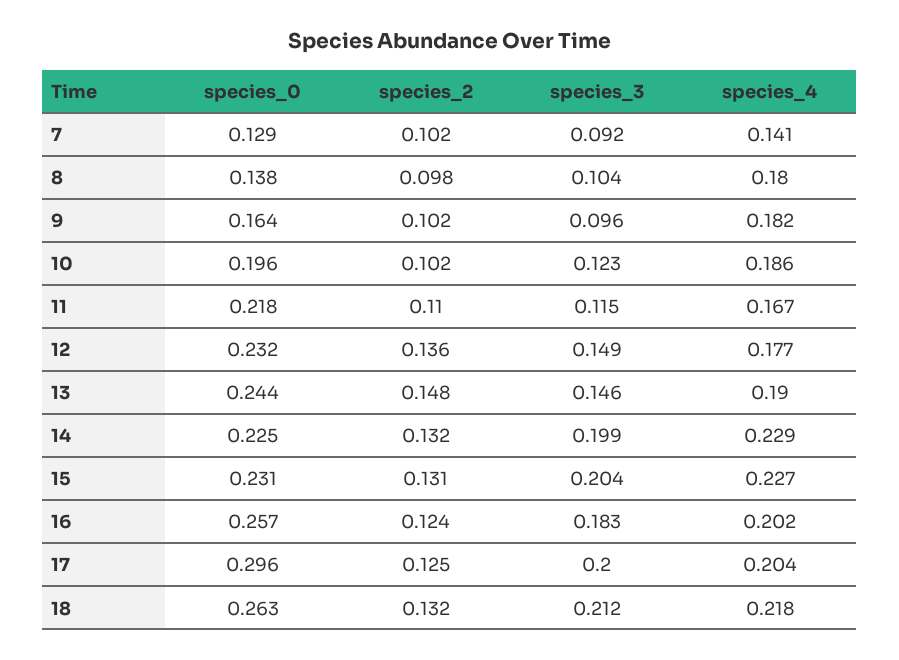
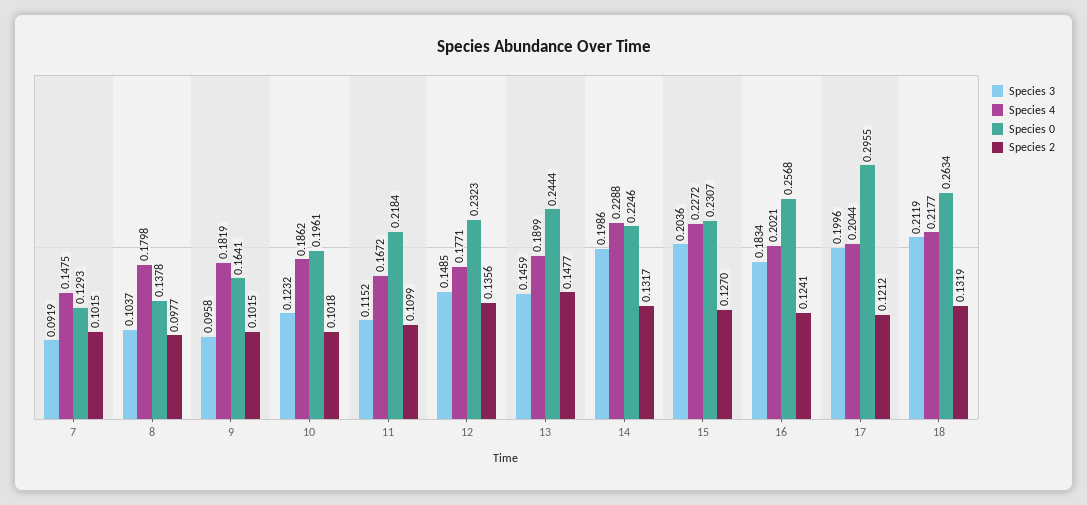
species_4, 7: 0.141 -> 0.1475
species_2, 15: 0.131 -> 0.127
species_2, 17: 0.125 -> 0.1212

